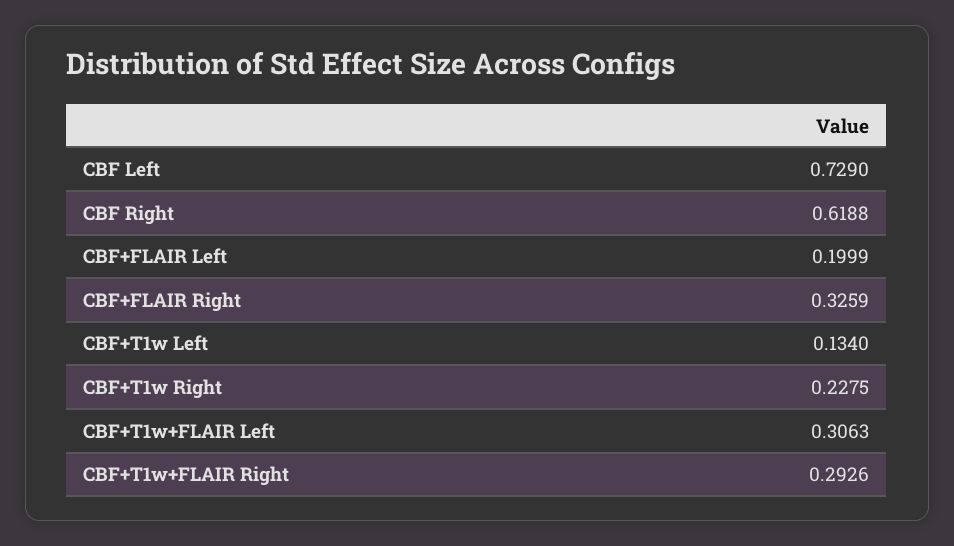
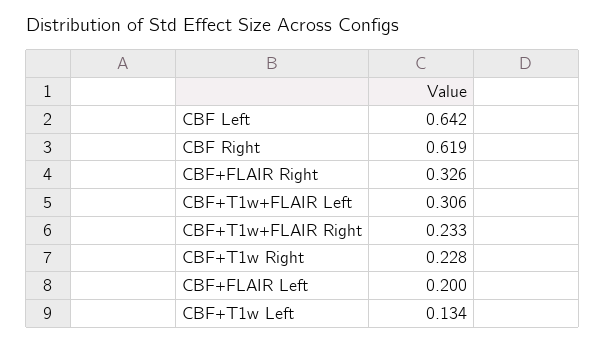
CBF Left: 0.729 -> 0.642
CBF+T1w+FLAIR Right: 0.2926 -> 0.233

